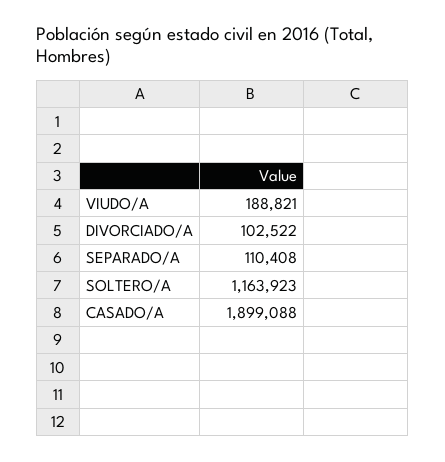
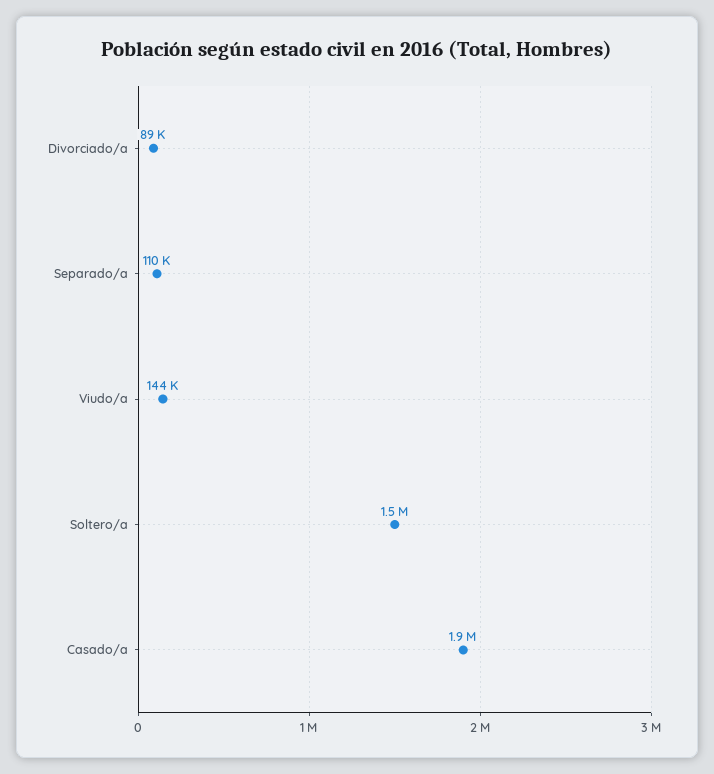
VIUDO/A: 188821 -> 144000
DIVORCIADO/A: 102522 -> 89000
SOLTERO/A: 1163923 -> 1500000

